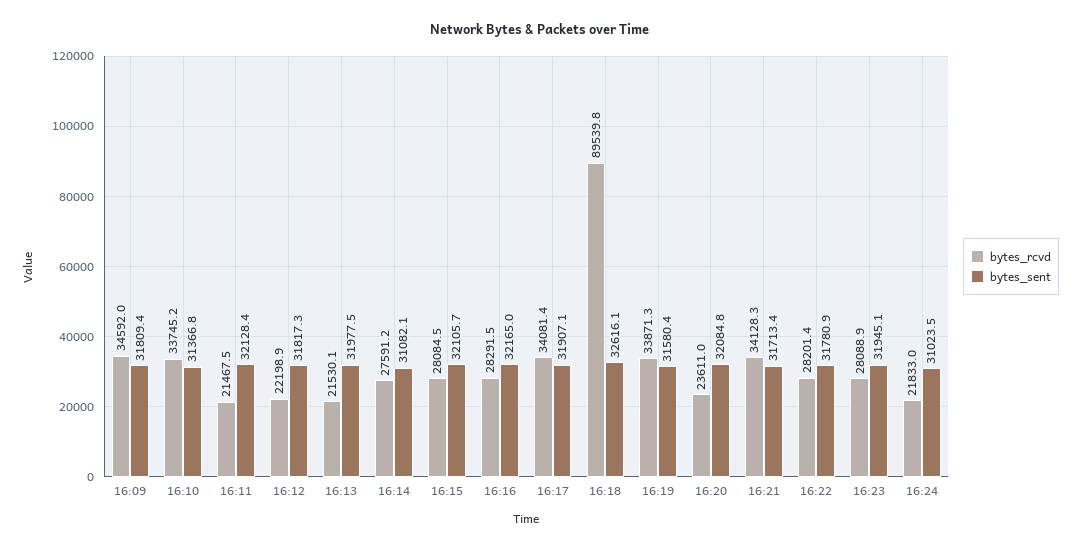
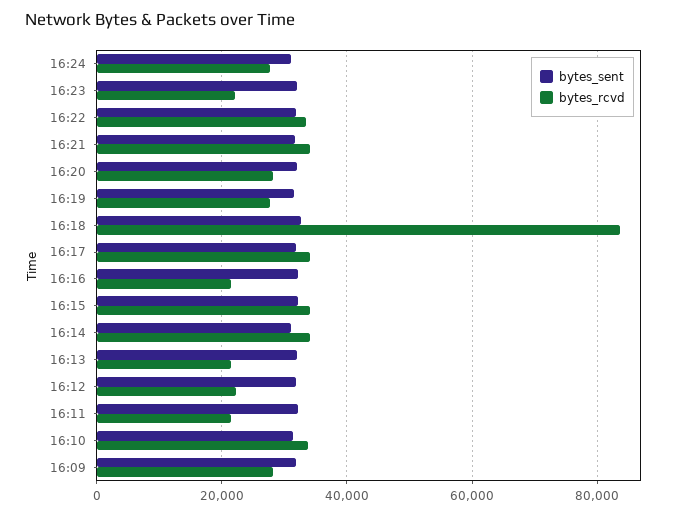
bytes_rcvd, 16:09: 34592 -> 28000
bytes_rcvd, 16:14: 27591.2 -> 34000
bytes_rcvd, 16:15: 28084.5 -> 34000
bytes_rcvd, 16:16: 28291.5 -> 22000
bytes_rcvd, 16:18: 89539.8 -> 84000
bytes_rcvd, 16:19: 33871.3 -> 28000
bytes_rcvd, 16:20: 23611 -> 28000
bytes_rcvd, 16:22: 28201.4 -> 34000
bytes_rcvd, 16:23: 28088.9 -> 22000
bytes_rcvd, 16:24: 21833 -> 28000

